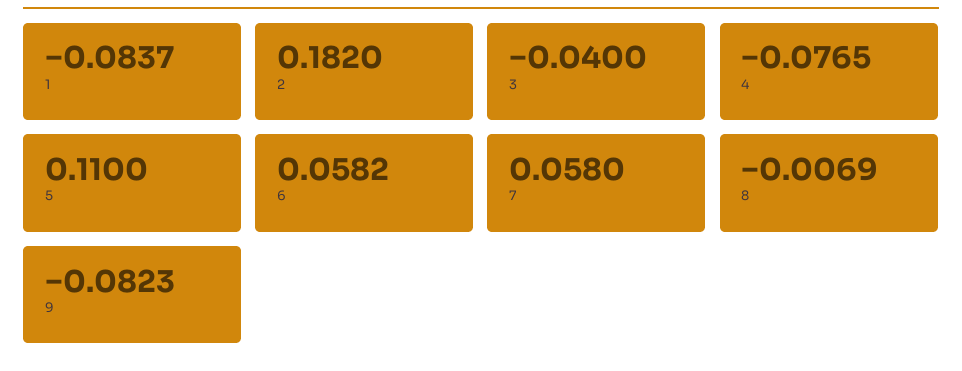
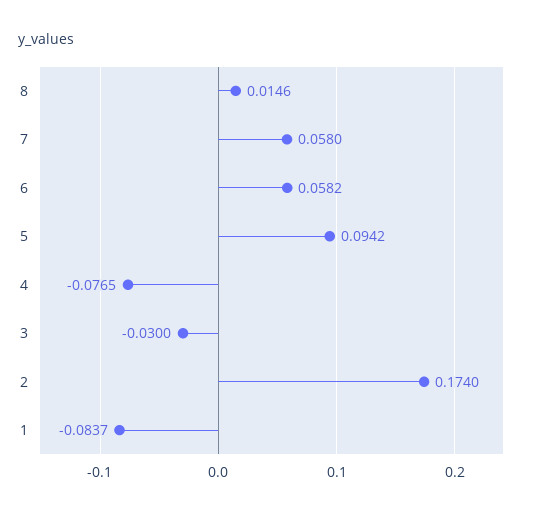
2: 0.182 -> 0.174
3: -0.04 -> -0.03
5: 0.11 -> 0.0942
8: -0.0069 -> 0.0146
9: -0.0823 -> none

